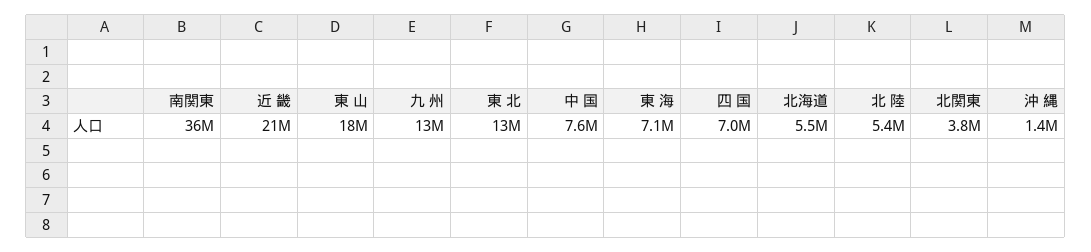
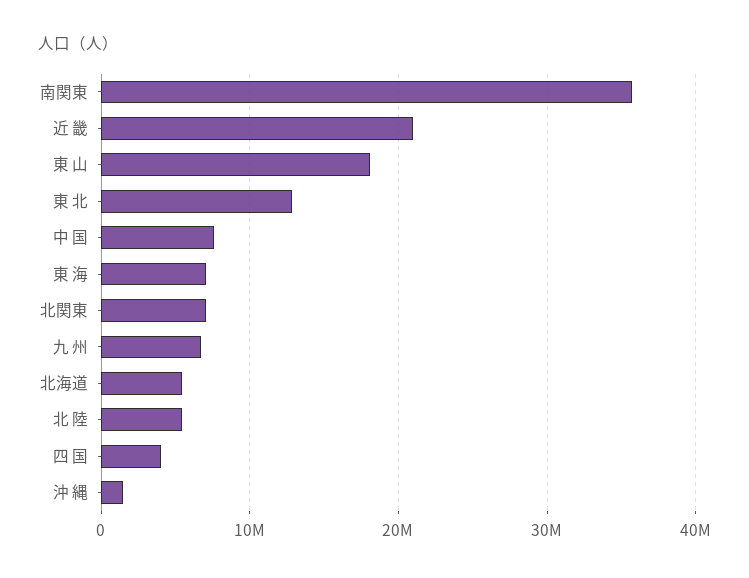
九 州: 13000000 -> 7000000
四 国: 7000000 -> 4000000
北関東: 3800000 -> 7000000

